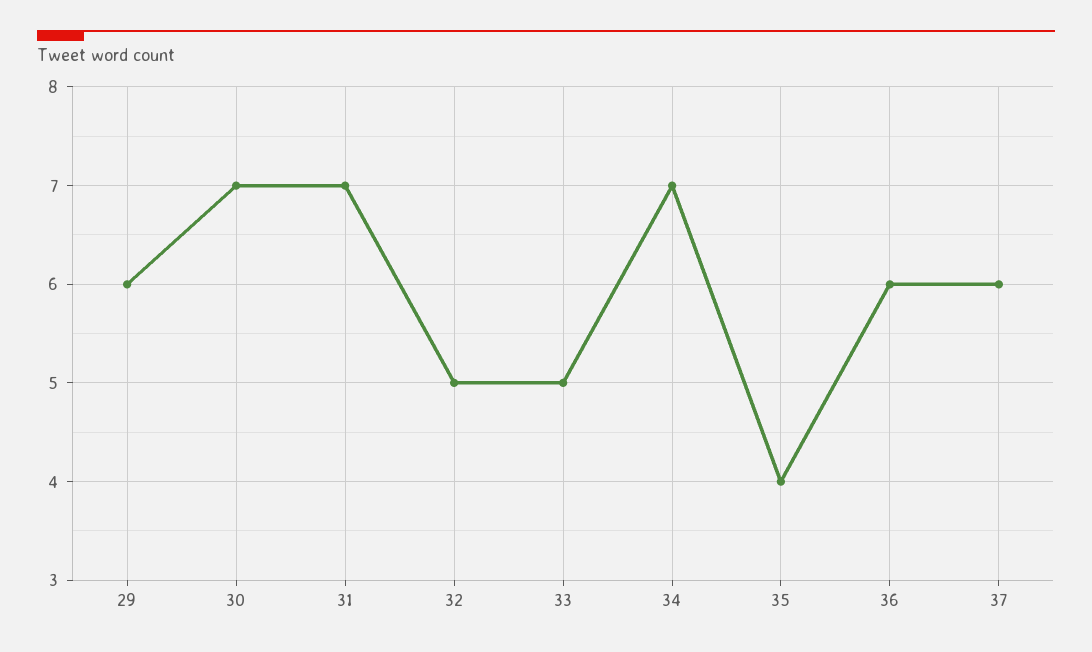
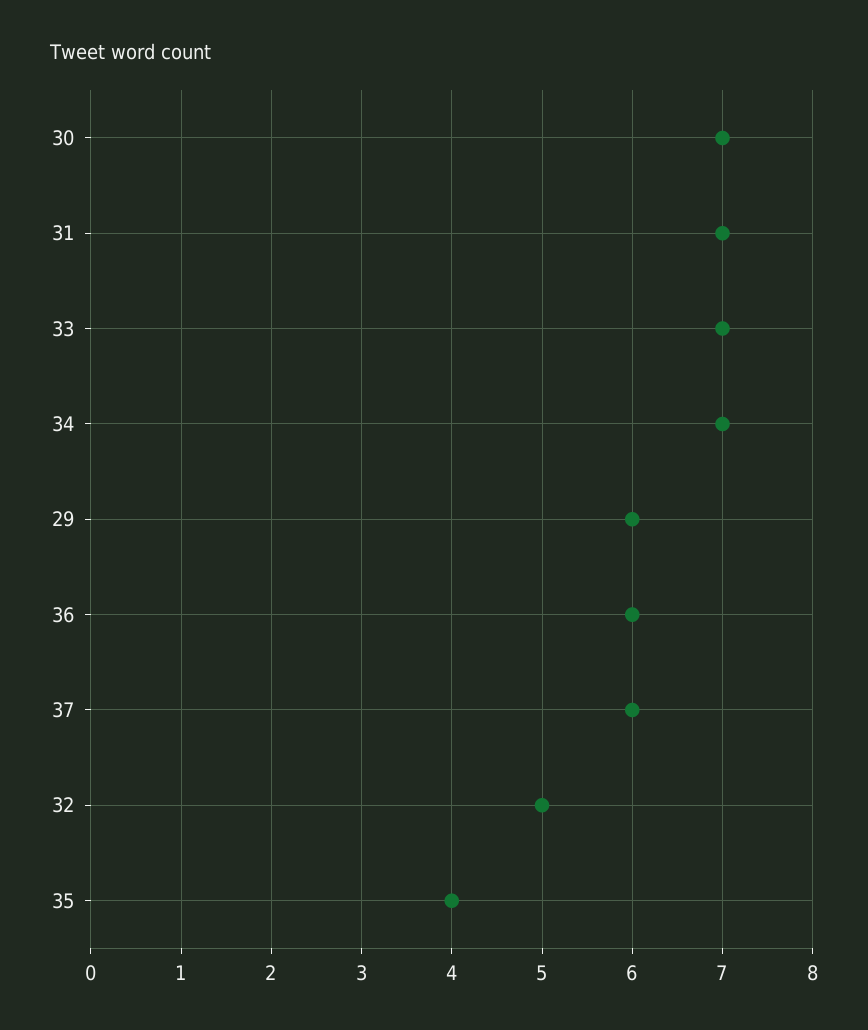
33: 5 -> 7

